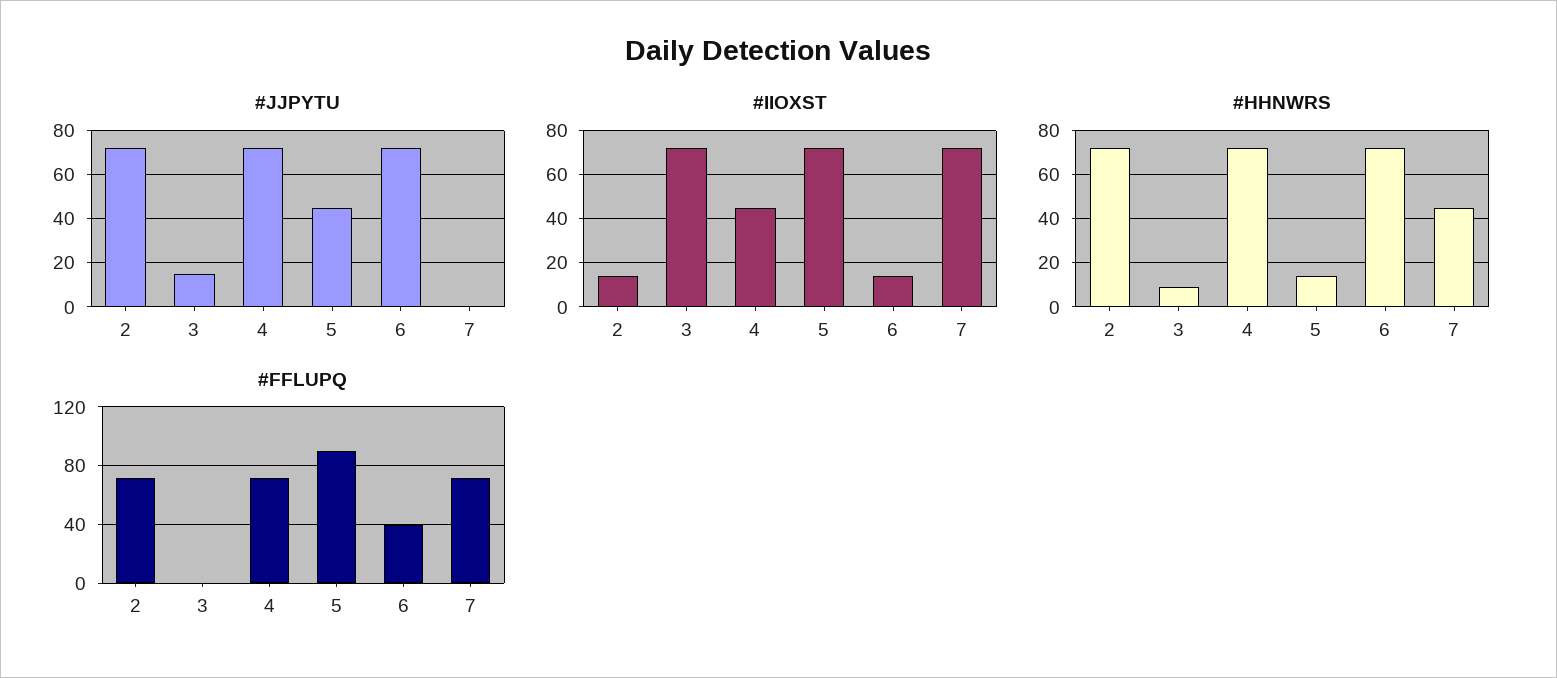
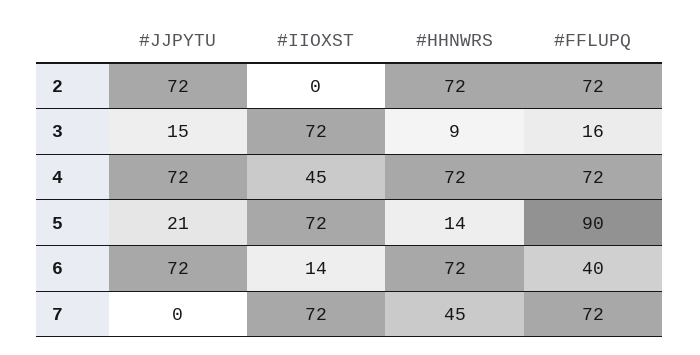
#JJPYTU, 5: 45 -> 21
#IIOXST, 2: 15 -> 0
#FFLUPQ, 3: 0 -> 16

